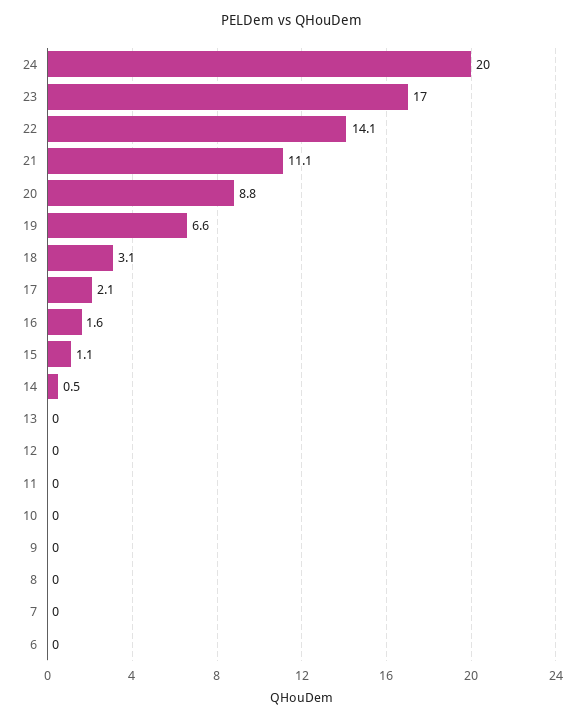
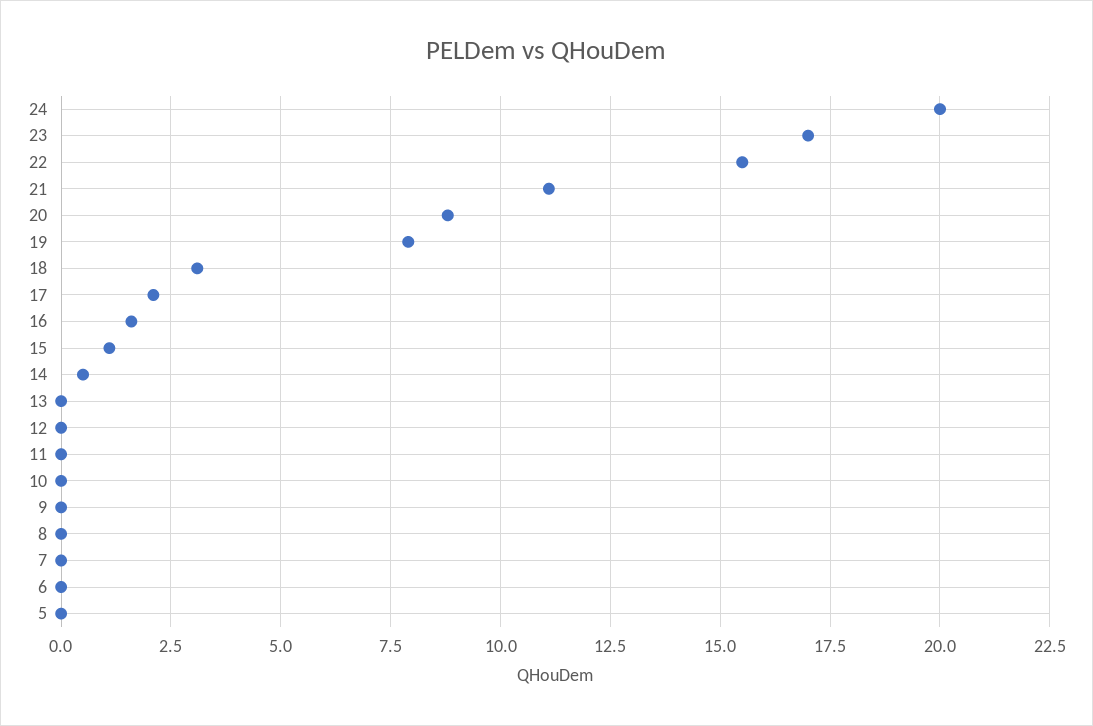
22: 14.1 -> 15.5
19: 6.6 -> 8
5: none -> 0

